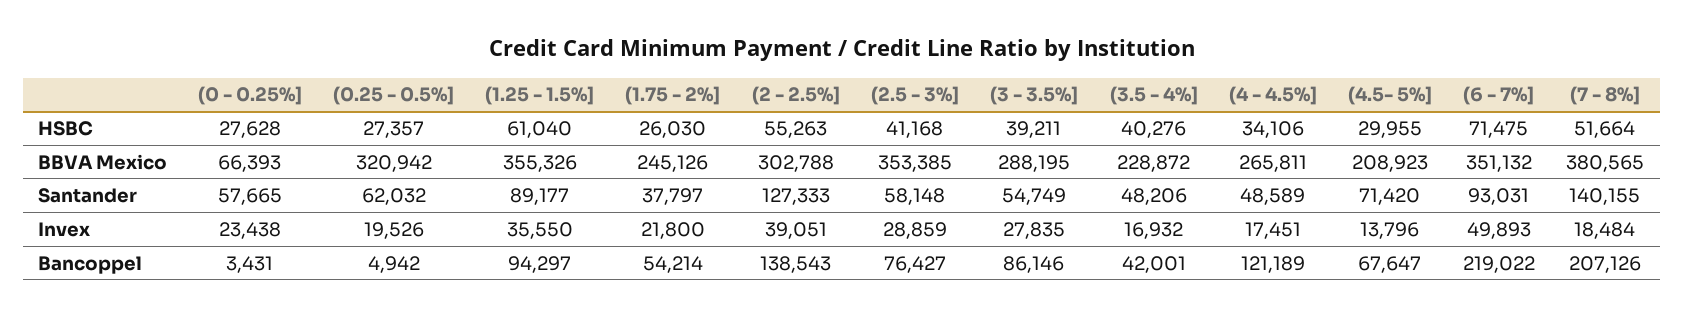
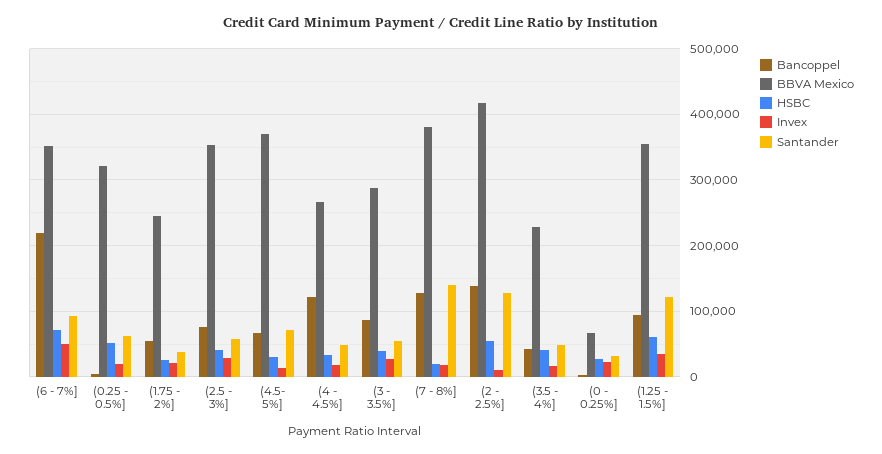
HSBC, (0.25 - 0.5%]: 27357 -> 50000
HSBC, (7 - 8%]: 51664 -> 20000
BBVA Mexico, (2 - 2.5%]: 302788 -> 420000
BBVA Mexico, (4.5- 5%]: 208923 -> 370000
Santander, (0 - 0.25%]: 57665 -> 30000
Santander, (1.25 - 1.5%]: 89177 -> 120000
Invex, (2 - 2.5%]: 39051 -> 10000
Bancoppel, (7 - 8%]: 207126 -> 130000

